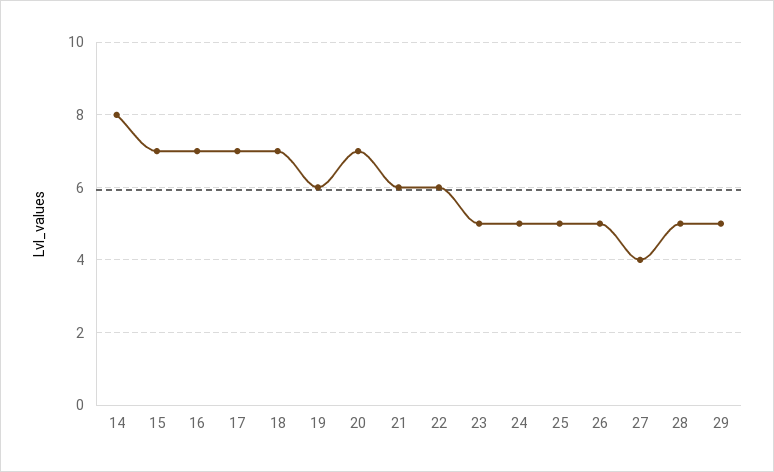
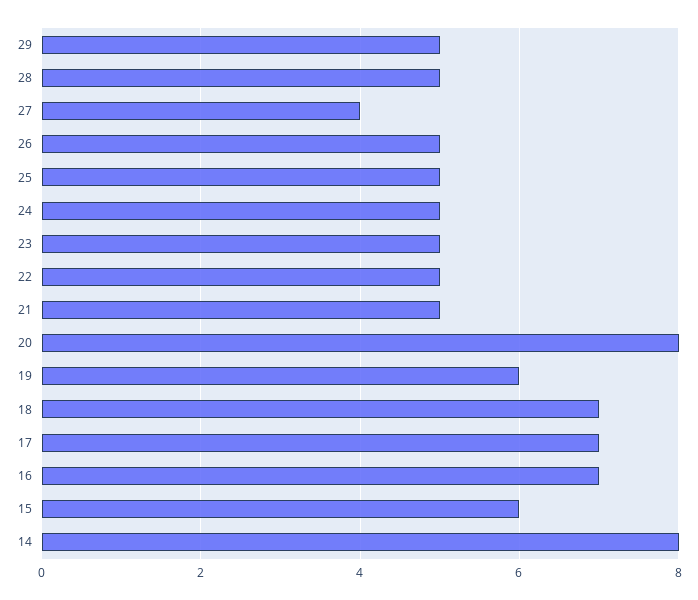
15: 7 -> 6
20: 7 -> 8
21: 6 -> 5
22: 6 -> 5

